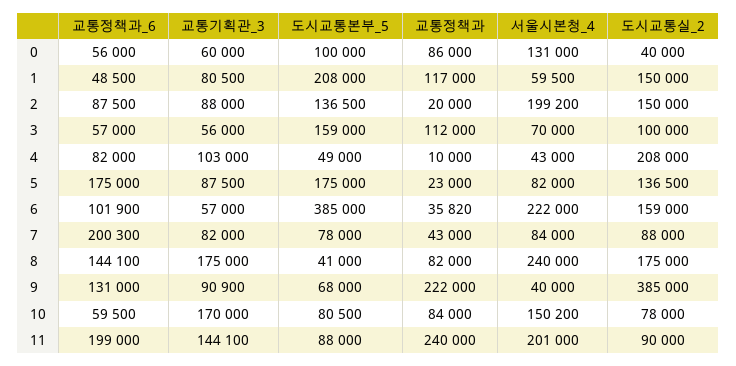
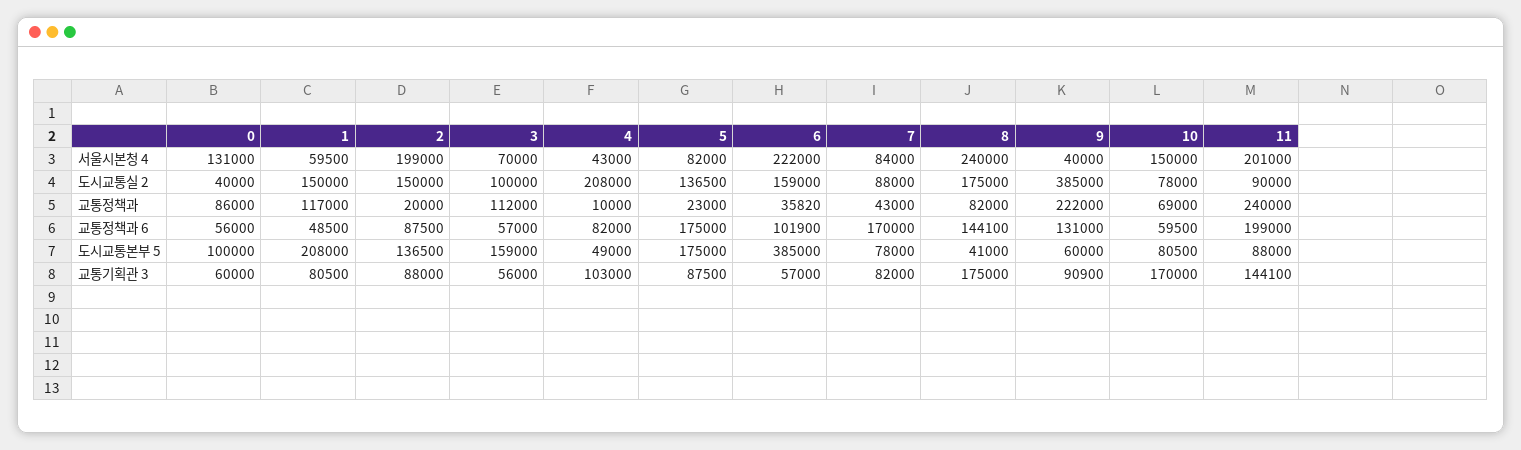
서울시본청_4, 2: 199200 -> 199000
교통정책과_6, 7: 200300 -> 170000
도시교통본부_5, 9: 68000 -> 60000
교통정책과, 10: 84000 -> 69000
서울시본청_4, 10: 150200 -> 150000

